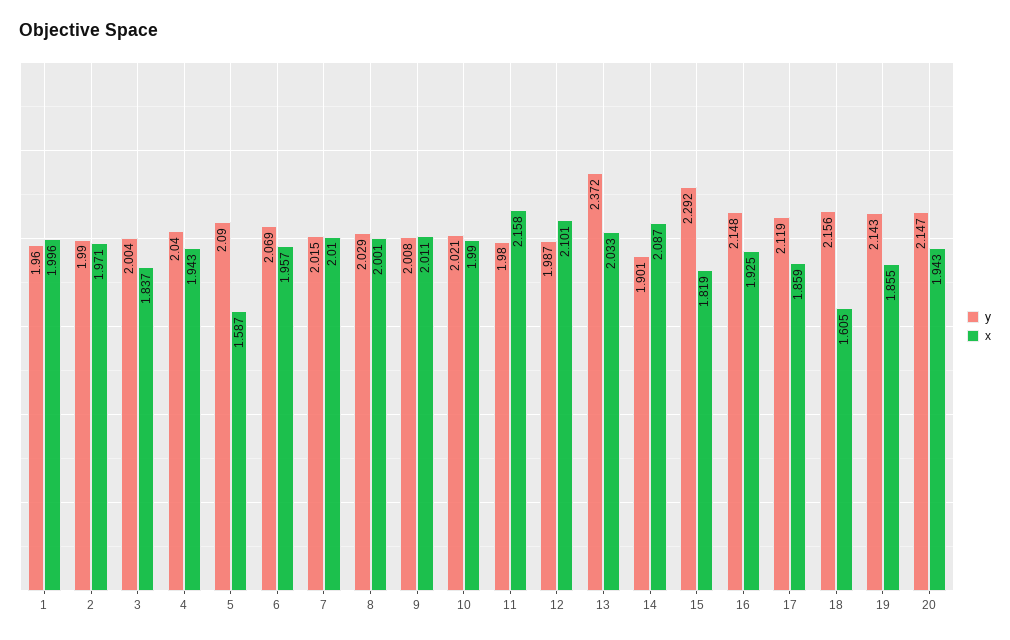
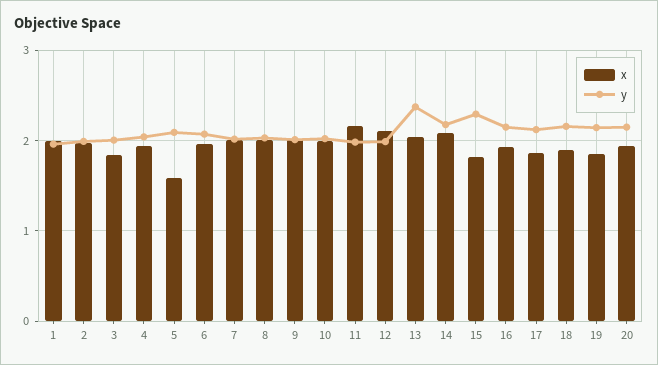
y, 14: 1.901 -> 2.2
x, 18: 1.605 -> 1.9

